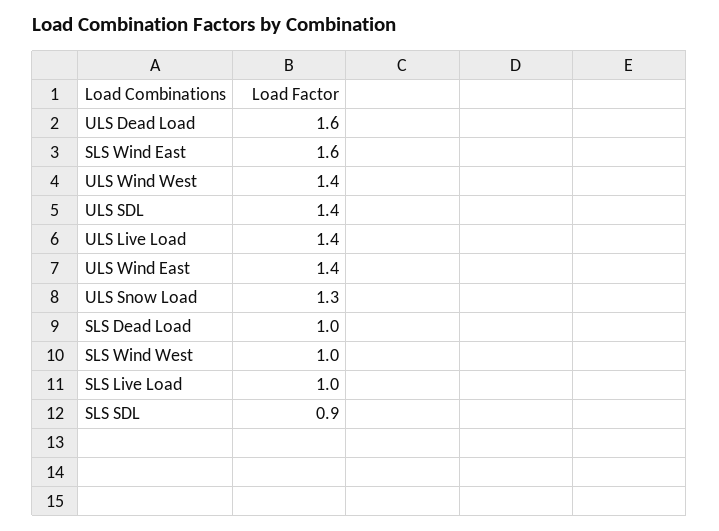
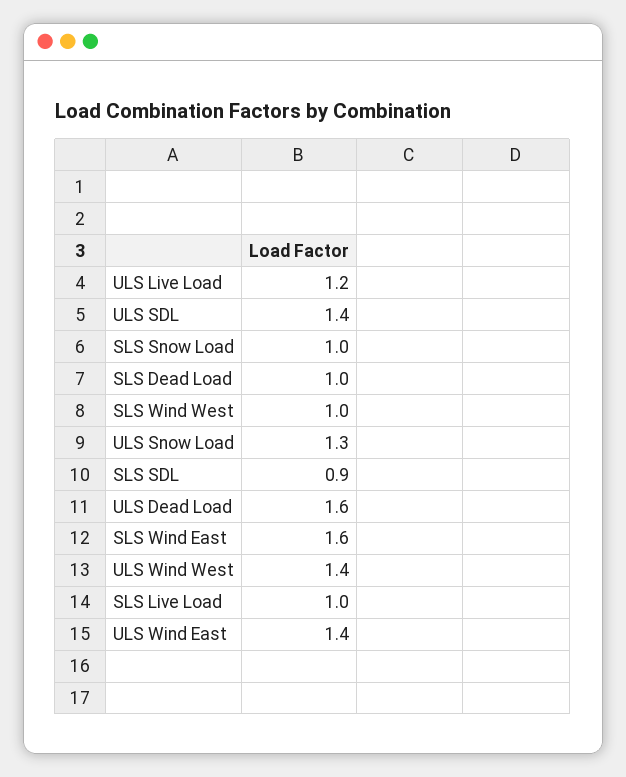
ULS Live Load: 1.4 -> 1.2
SLS Snow Load: none -> 1

